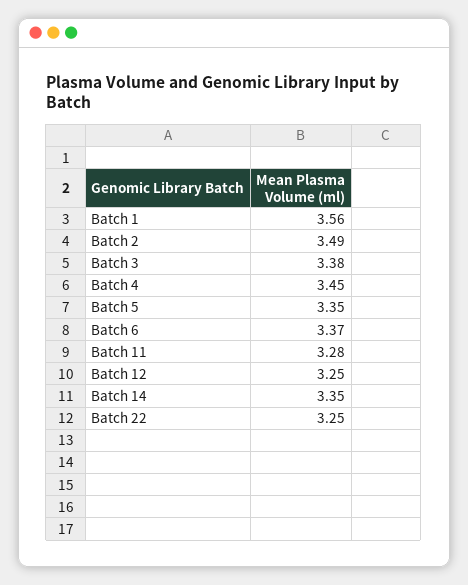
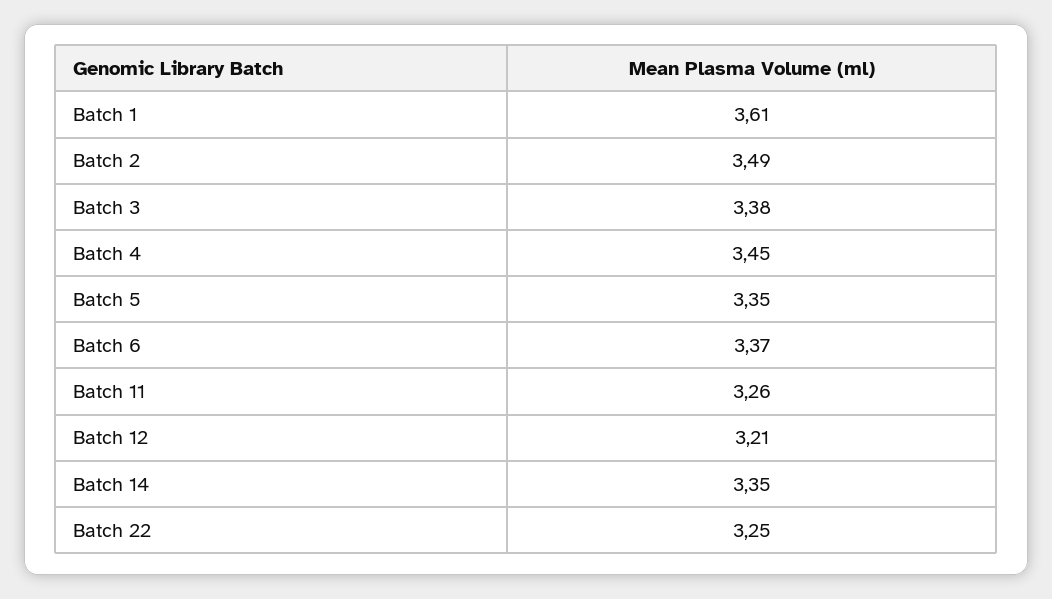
Batch 1: 3.56 -> 3.61
Batch 11: 3.28 -> 3.26
Batch 12: 3.25 -> 3.21

